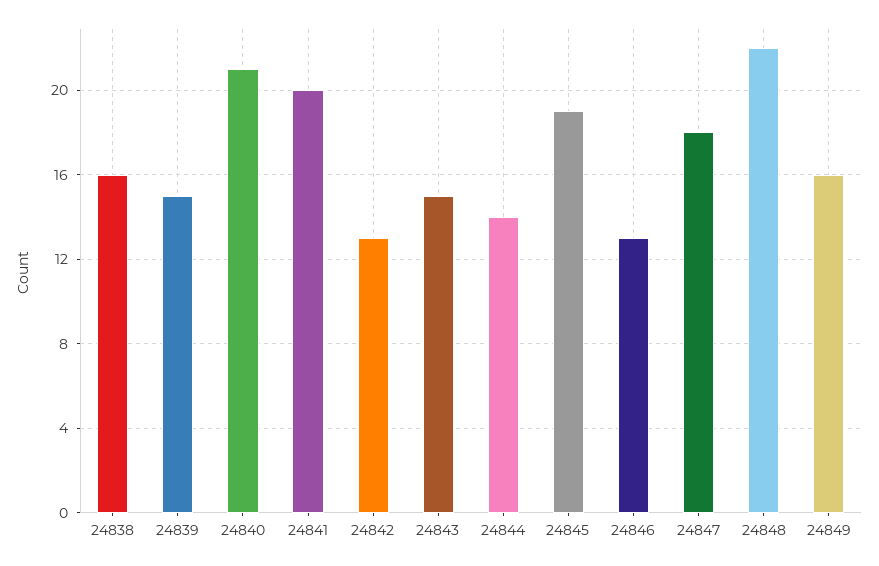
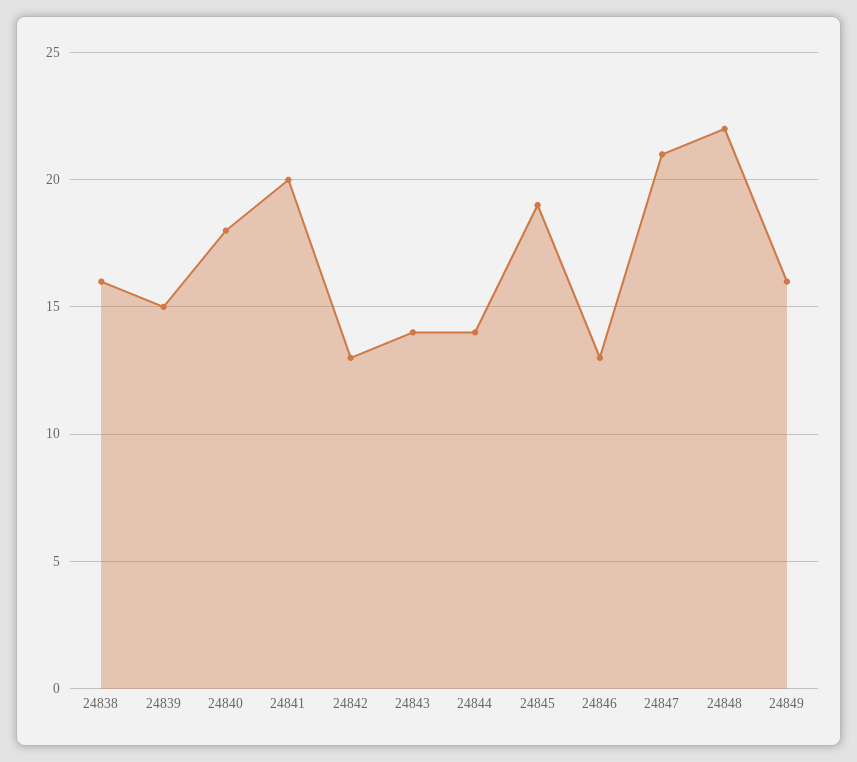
24840: 21 -> 18
24843: 15 -> 14
24847: 18 -> 21

